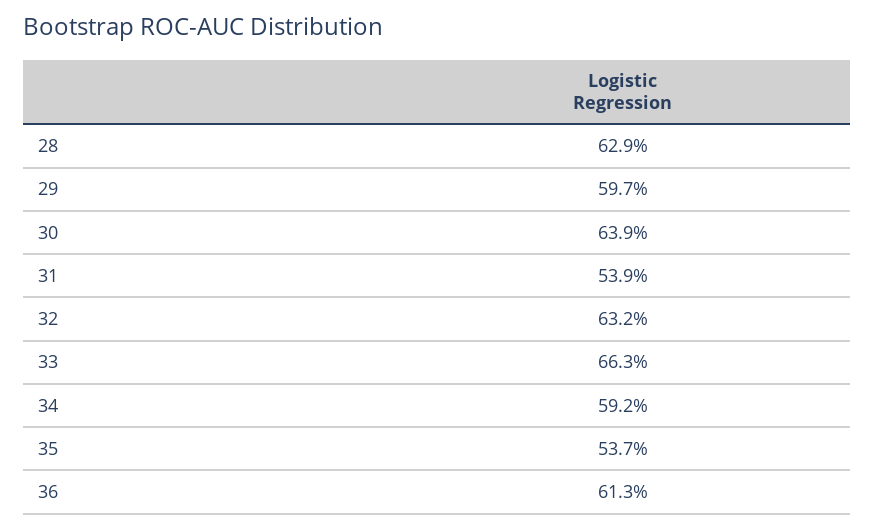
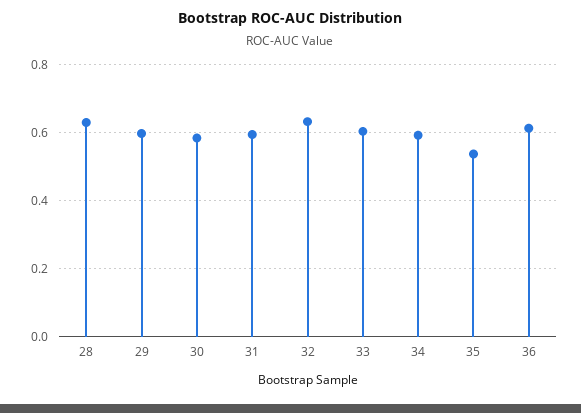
30: 0.639 -> 0.58
31: 0.539 -> 0.6
33: 0.663 -> 0.6

